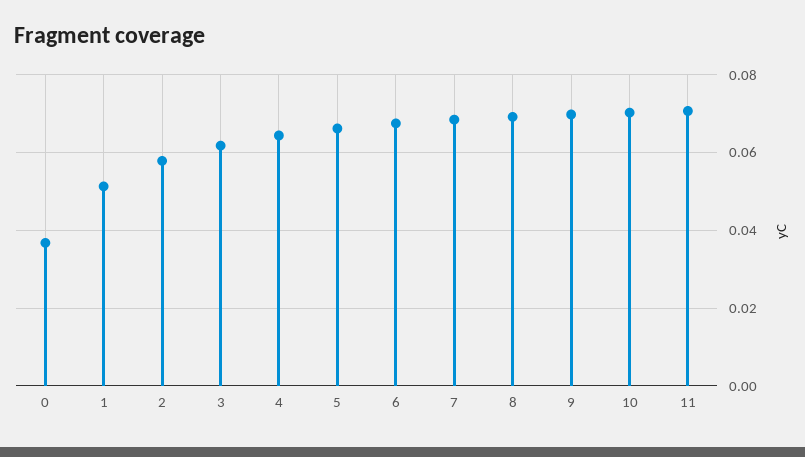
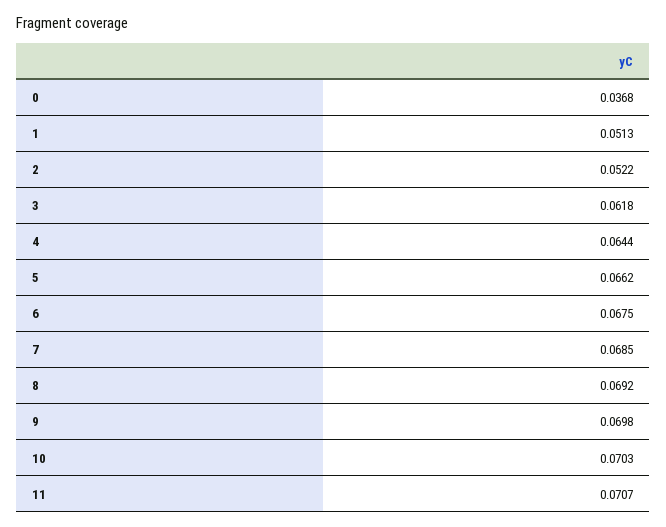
2: 0.058 -> 0.0522

